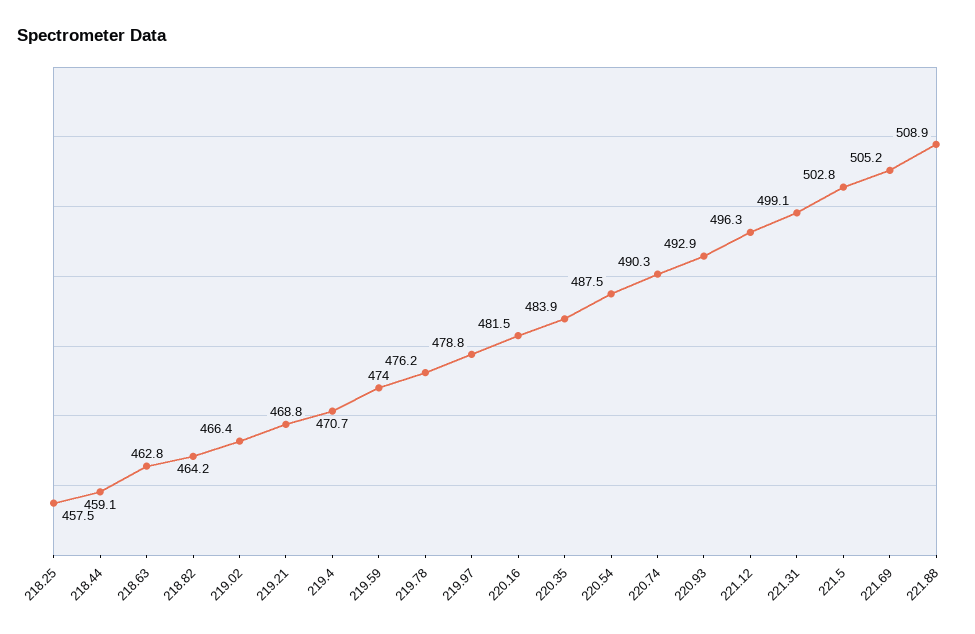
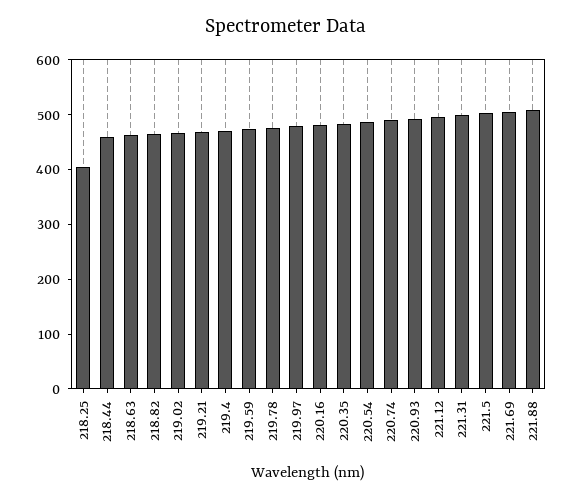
218.25: 457.5 -> 400

